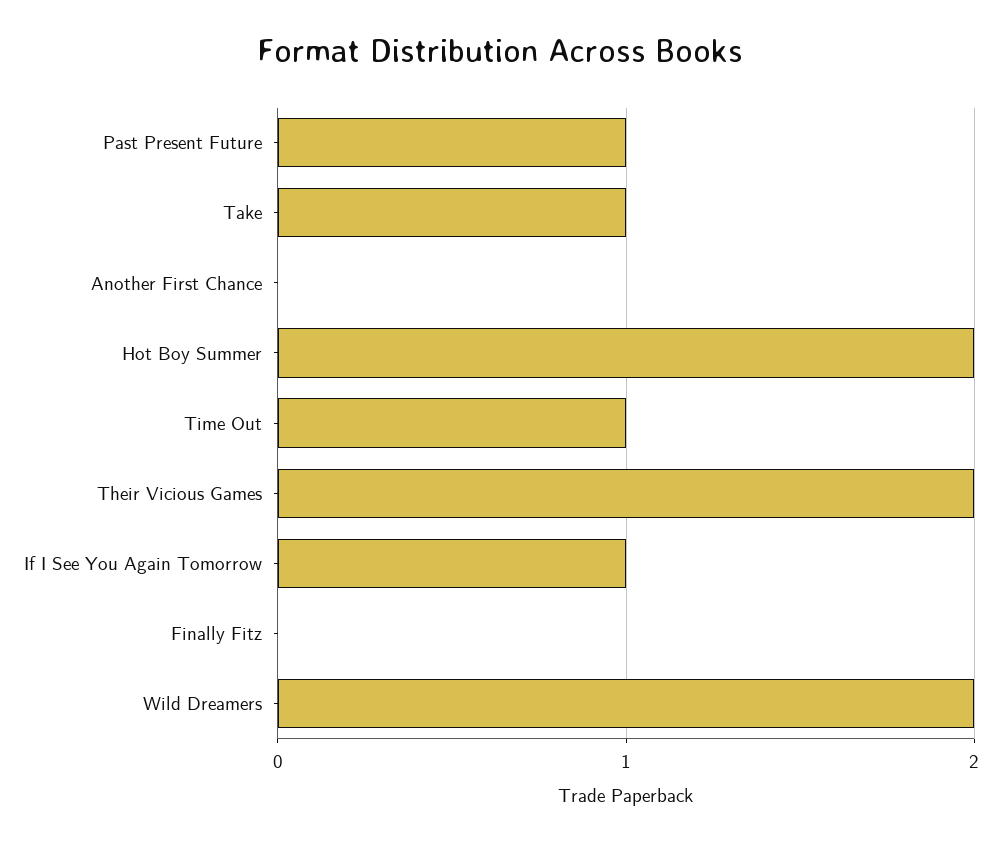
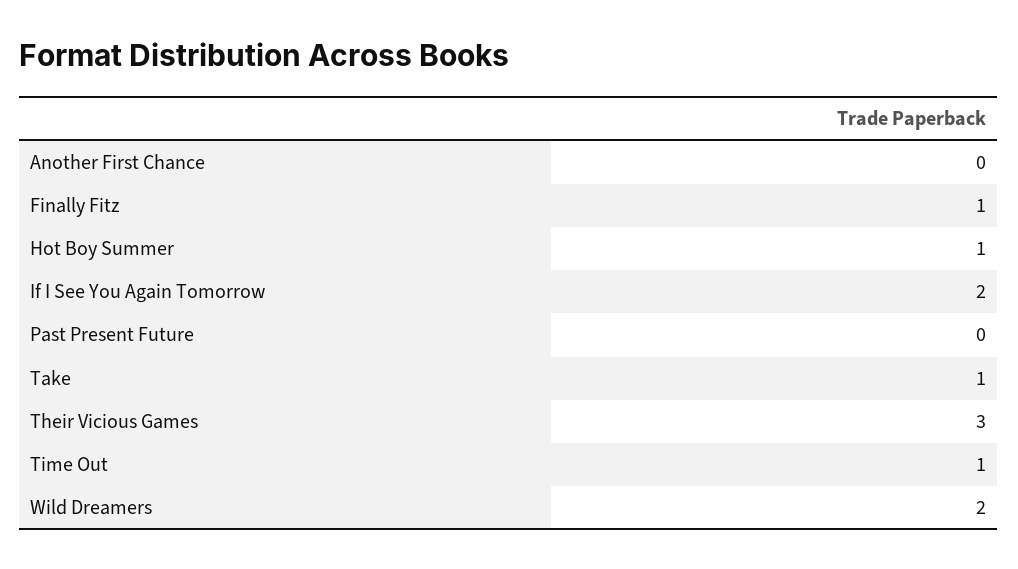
Past Present Future: 1 -> 0
Hot Boy Summer: 2 -> 1
Their Vicious Games: 2 -> 3
If I See You Again Tomorrow: 1 -> 2
Finally Fitz: 0 -> 1

